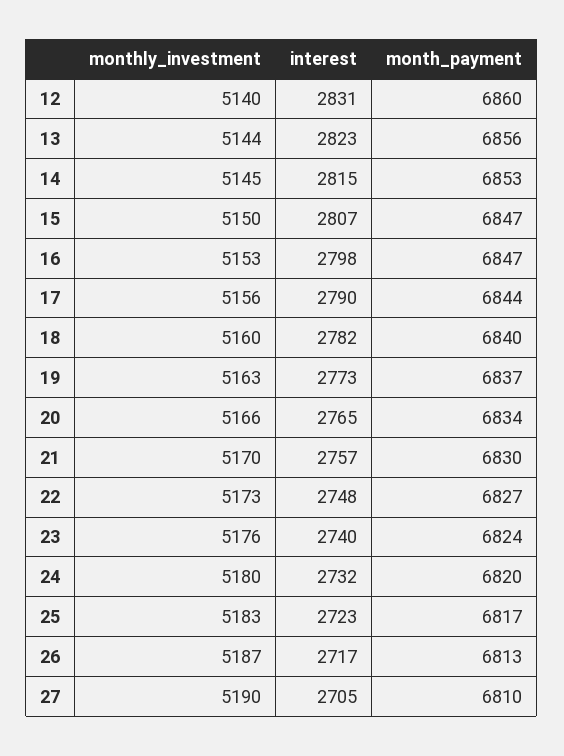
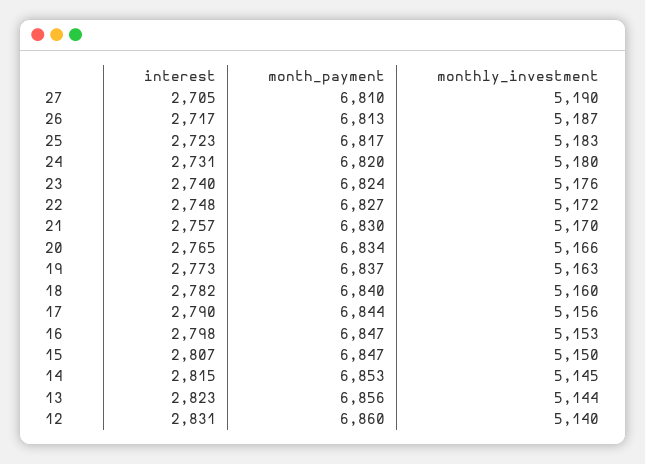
monthly_investment, 22: 5173 -> 5172
interest, 24: 2732 -> 2731

